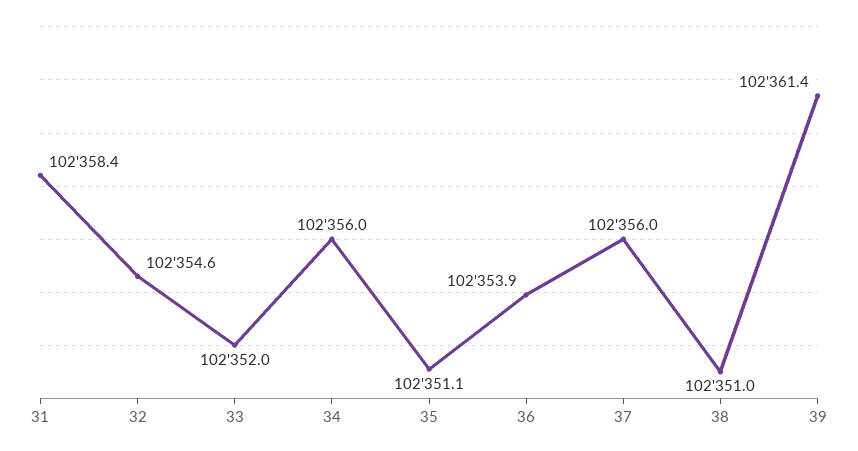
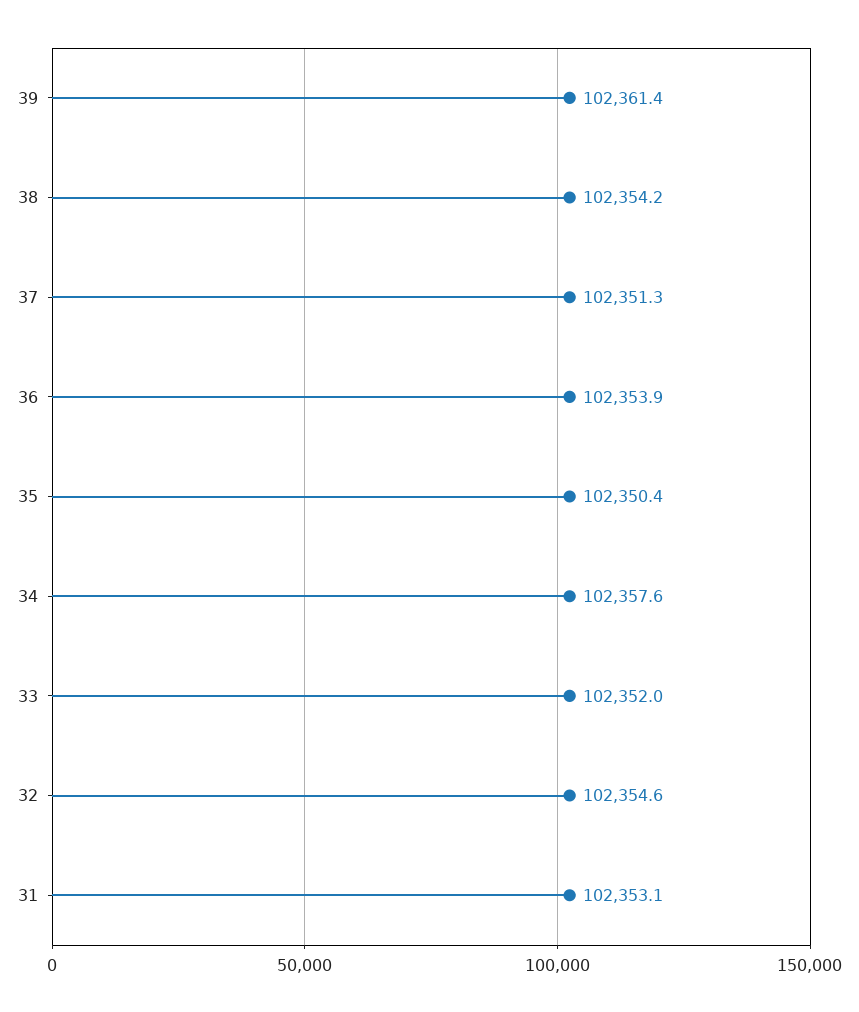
31: 102358.4 -> 102353.1
34: 102356 -> 102357.6
35: 102351.1 -> 102350.4
37: 102356 -> 102351.3
38: 102351 -> 102354.2

